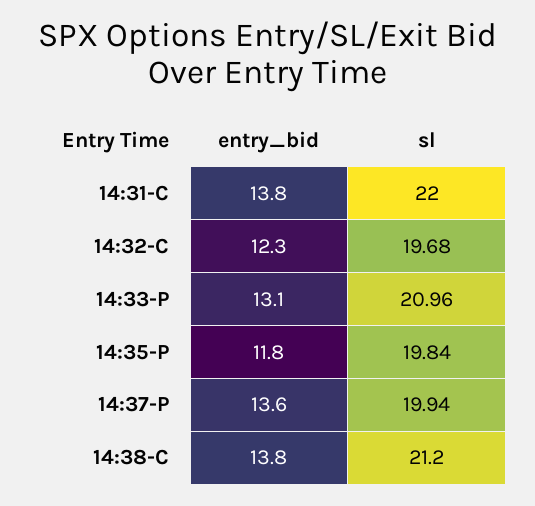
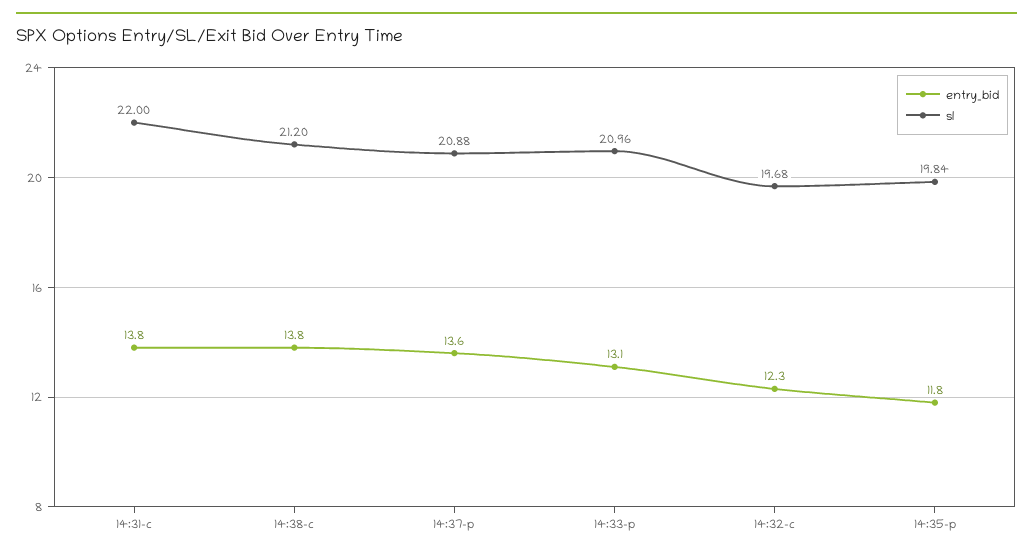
sl, 14:37-P: 19.94 -> 20.88

